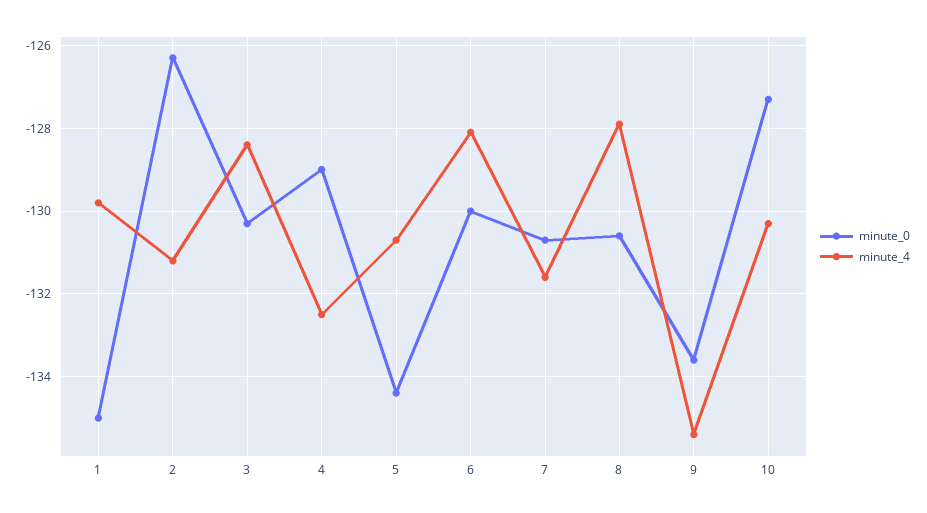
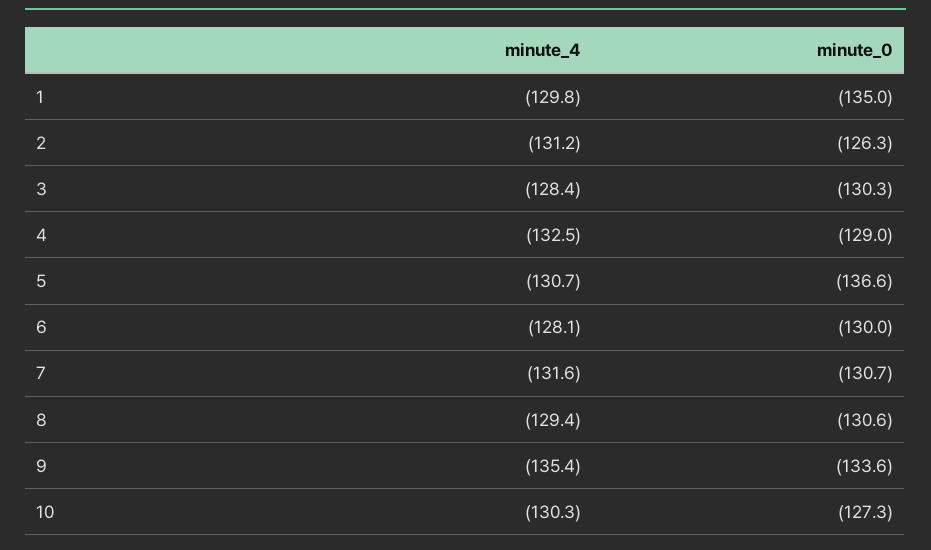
minute_0, 5: -134.5 -> -136.6
minute_4, 8: -128 -> -129.4

